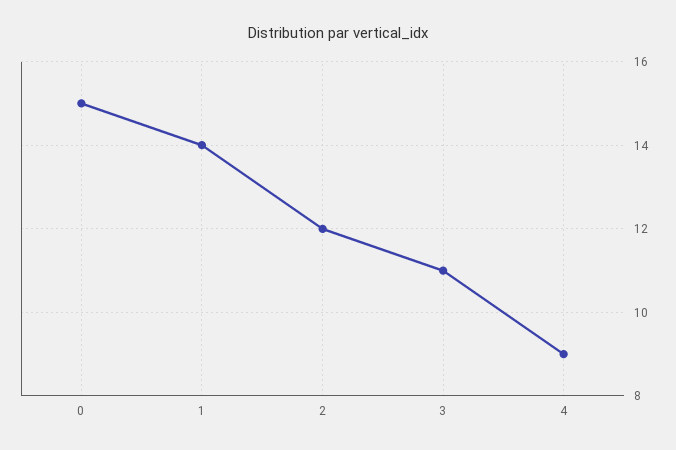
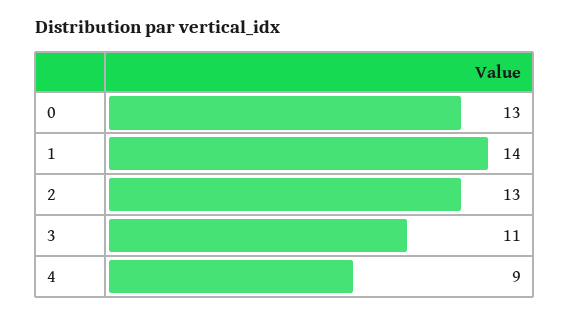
0: 15 -> 13
2: 12 -> 13

